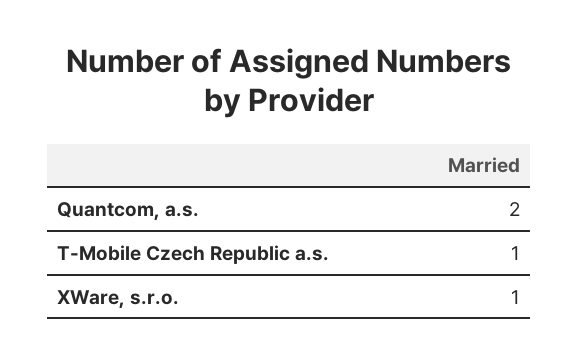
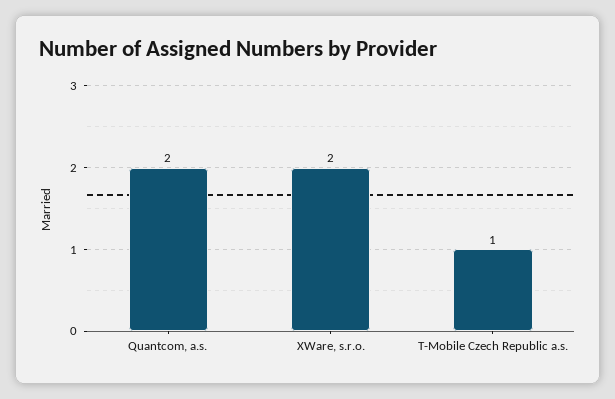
XWare, s.r.o.: 1 -> 2

